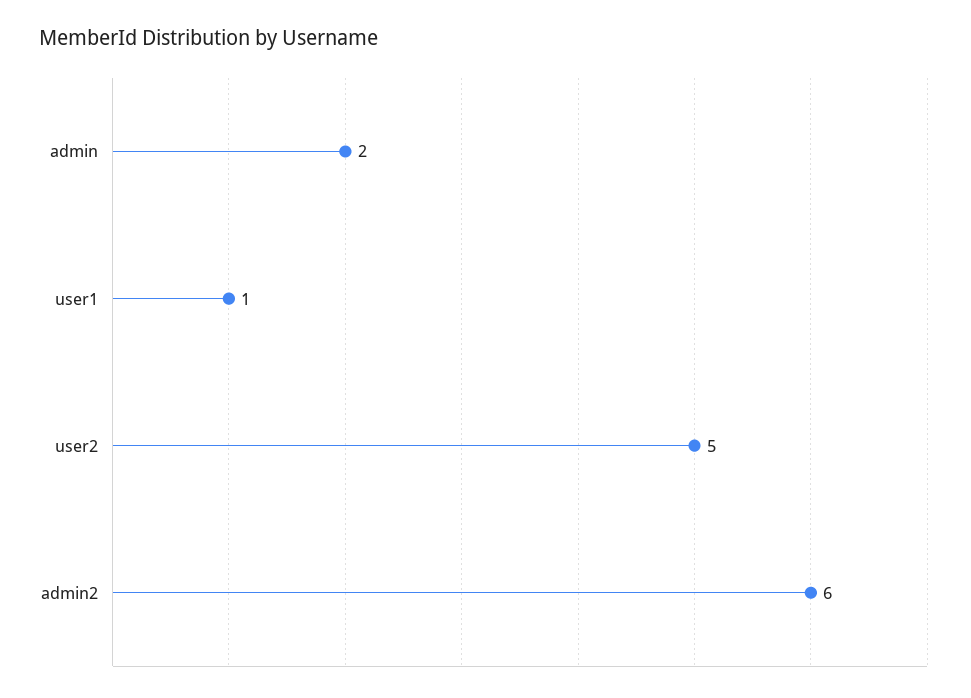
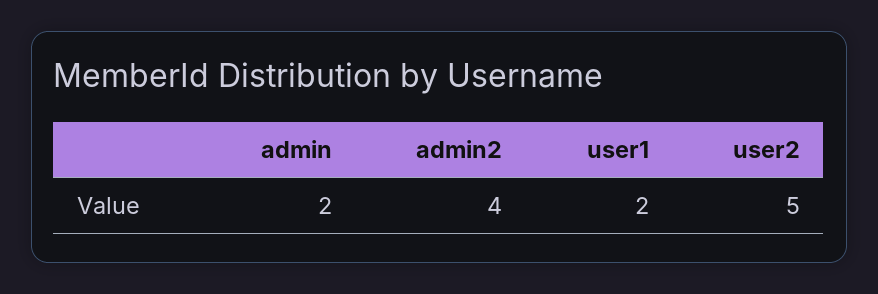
user1: 1 -> 2
admin2: 6 -> 4

